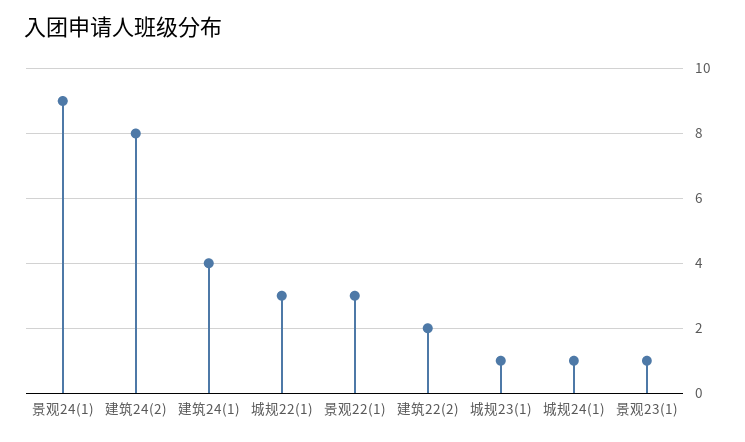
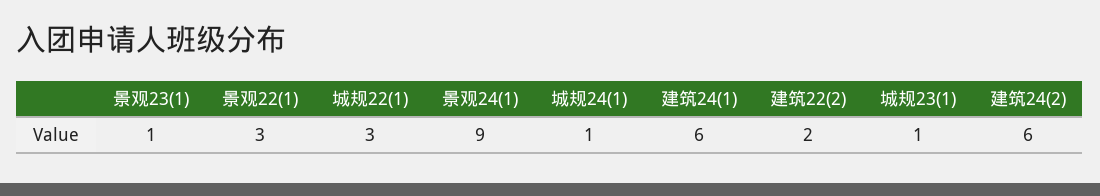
建筑24(2): 8 -> 6
建筑24(1): 4 -> 6

